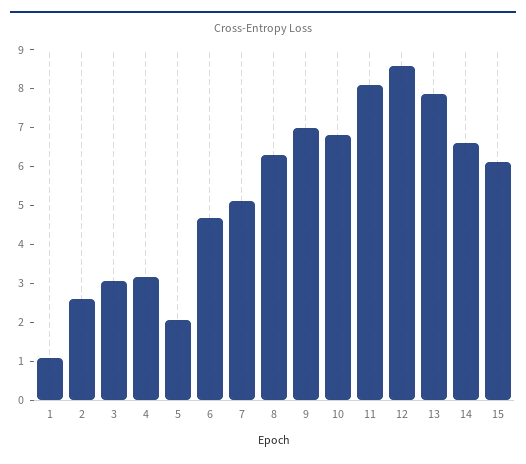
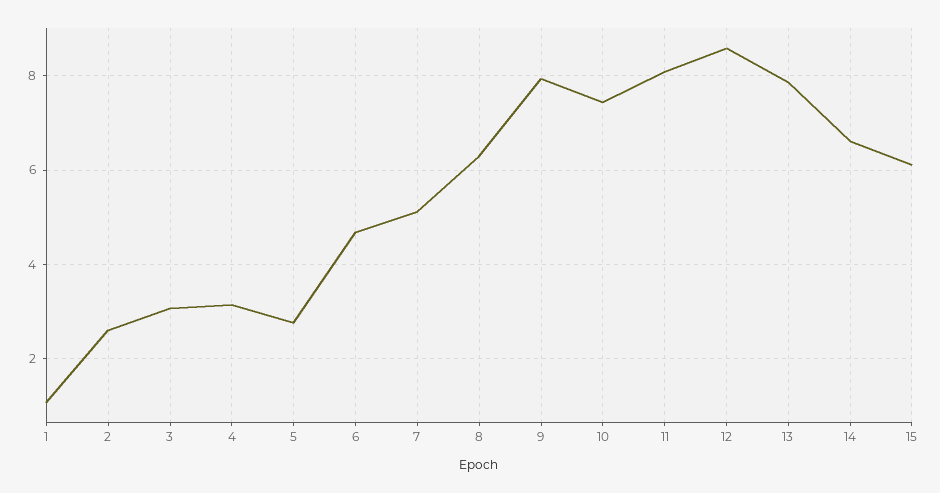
5: 2 -> 2.8
9: 7 -> 8
10: 6.75 -> 7.4

